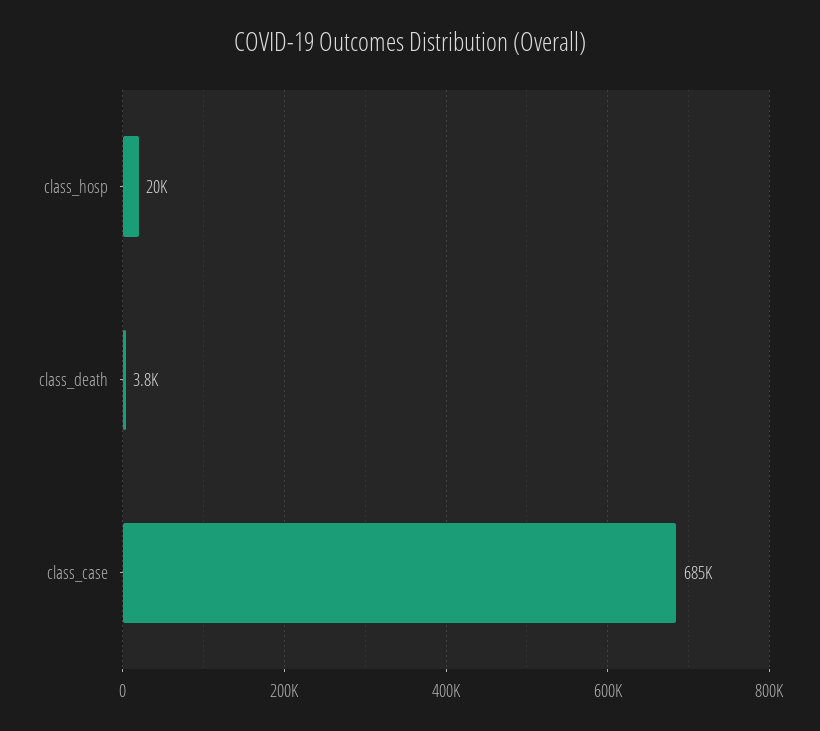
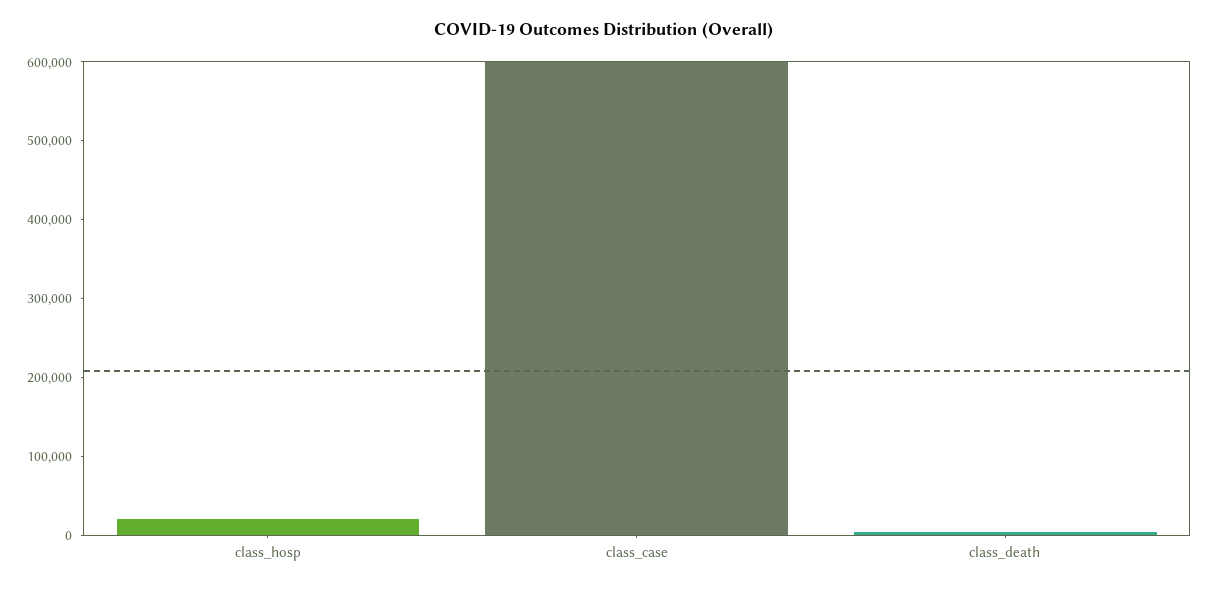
class_case: 685000 -> 600000

